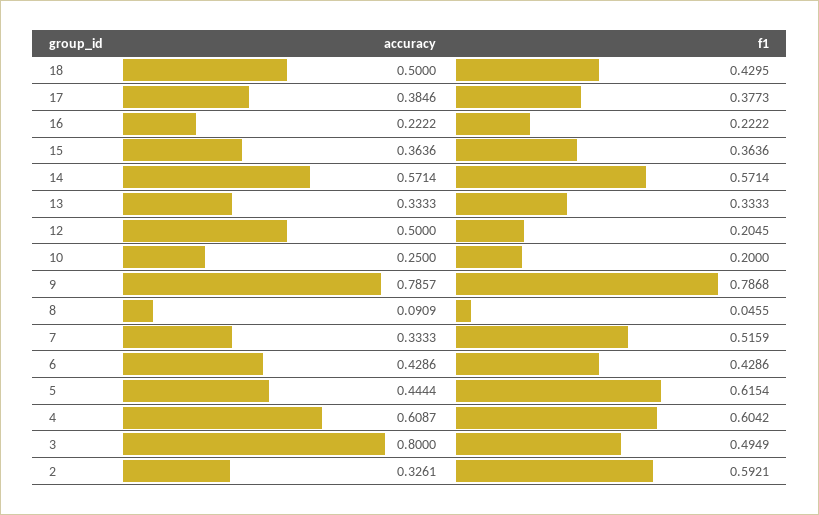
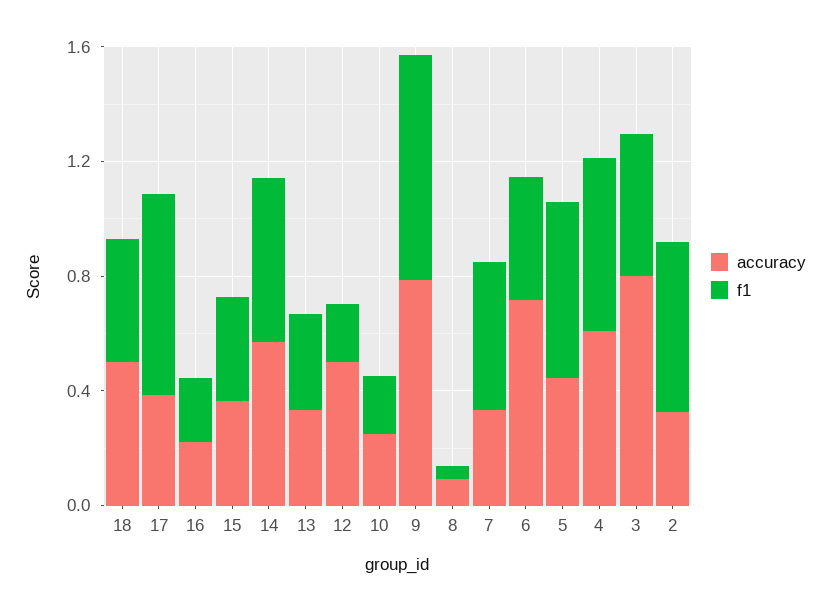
f1, 17: 0.3773 -> 0.7
accuracy, 6: 0.4286 -> 0.7

